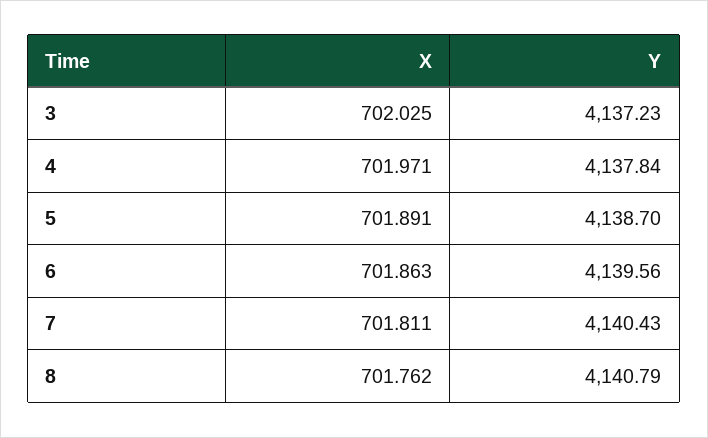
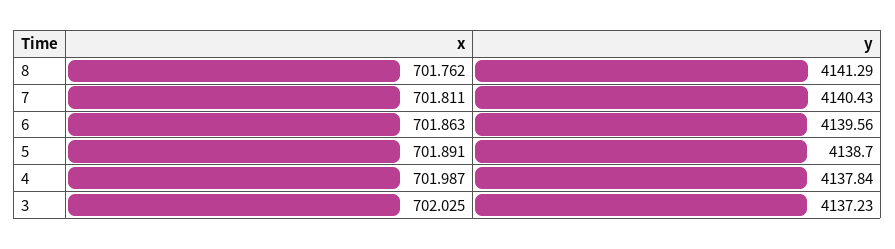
X, 4: 701.971 -> 701.987
Y, 8: 4140.79 -> 4141.29

